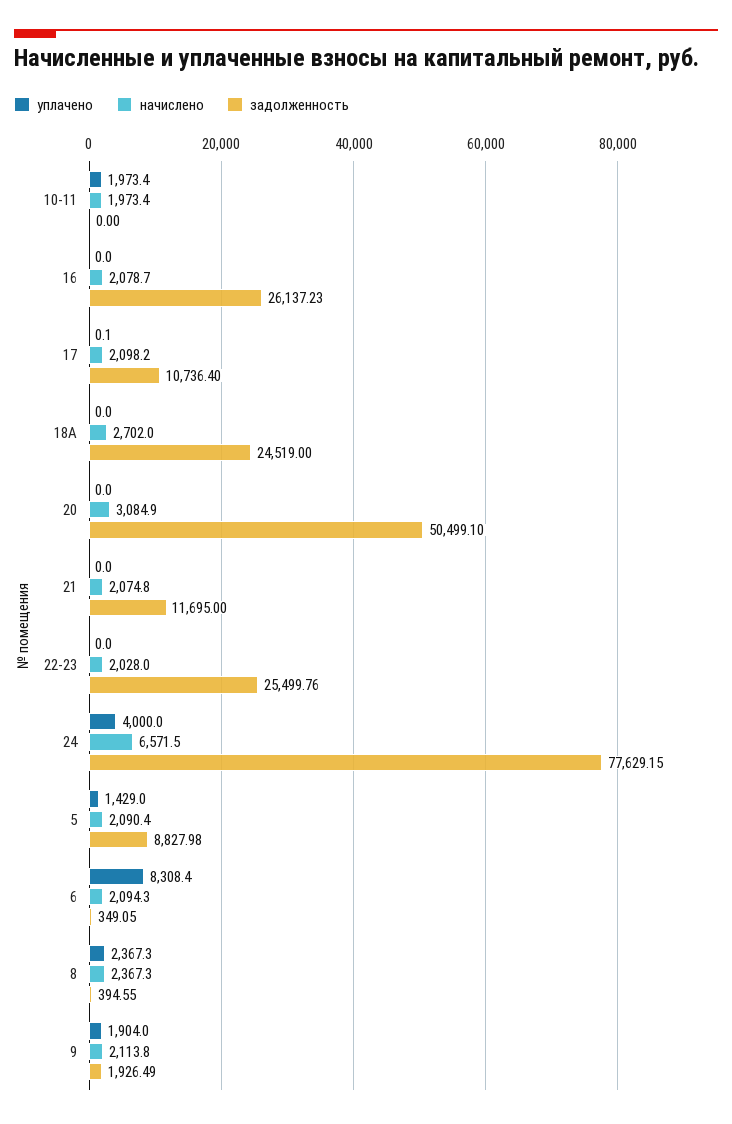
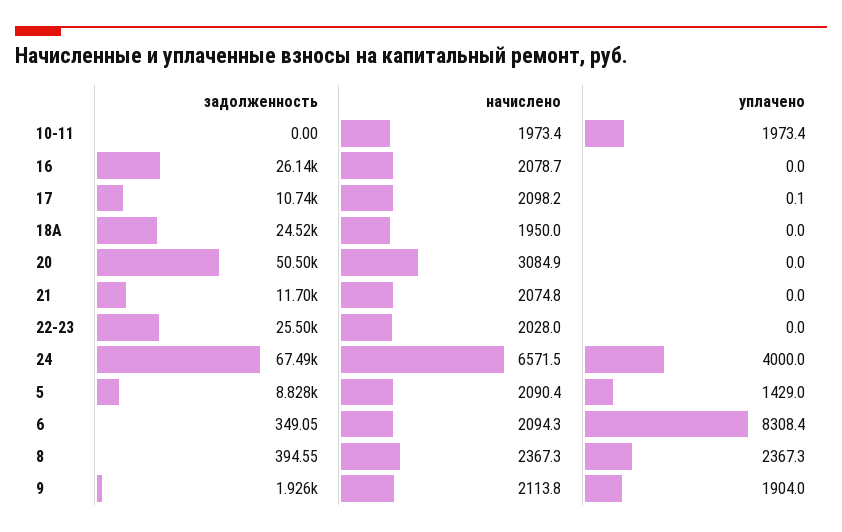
начислено, 18А: 2702 -> 1950
задолженность, 24: 77629.15 -> 67490

